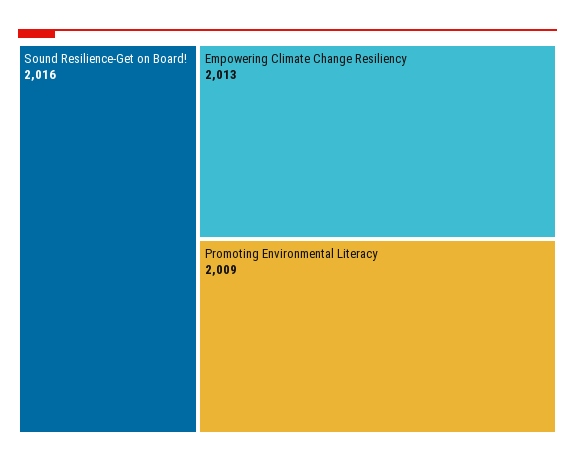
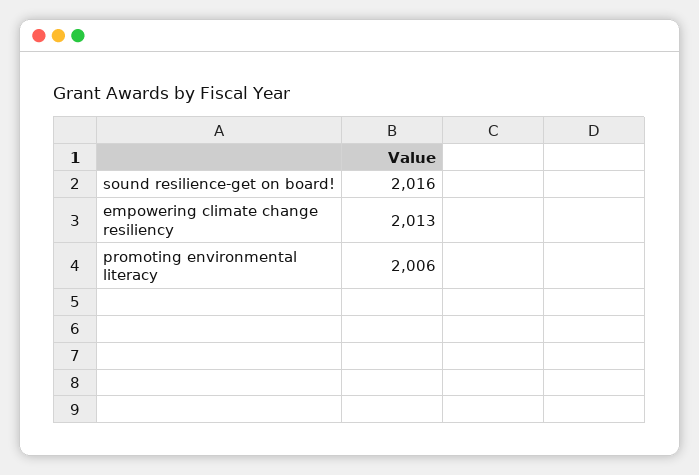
Promoting Environmental Literacy: 2009 -> 2006

